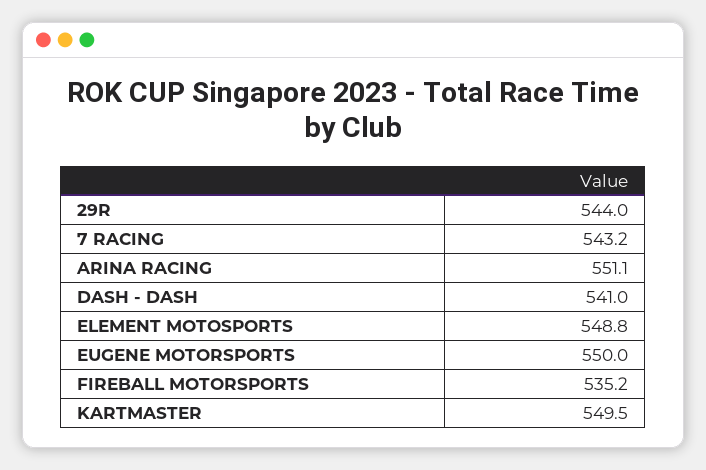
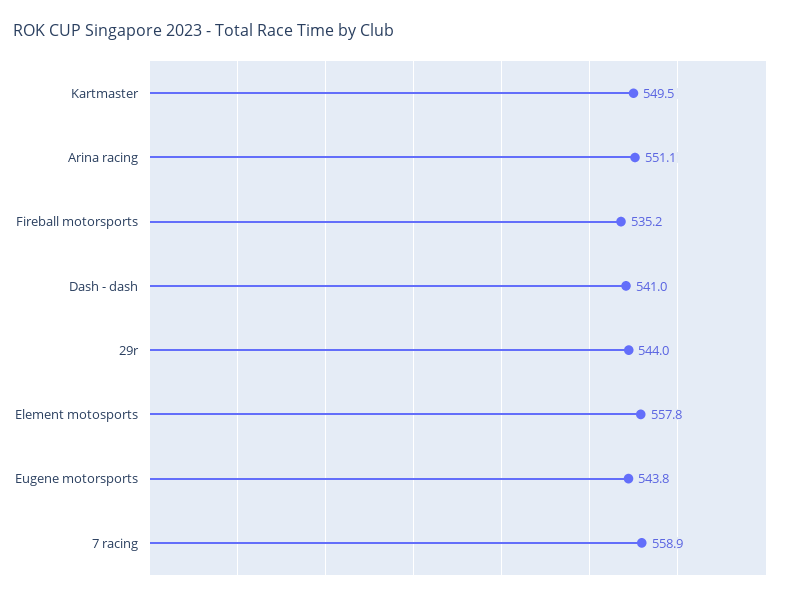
7 RACING: 543.2 -> 558.9
ELEMENT MOTOSPORTS: 548.8 -> 557.8
EUGENE MOTORSPORTS: 550 -> 543.8

